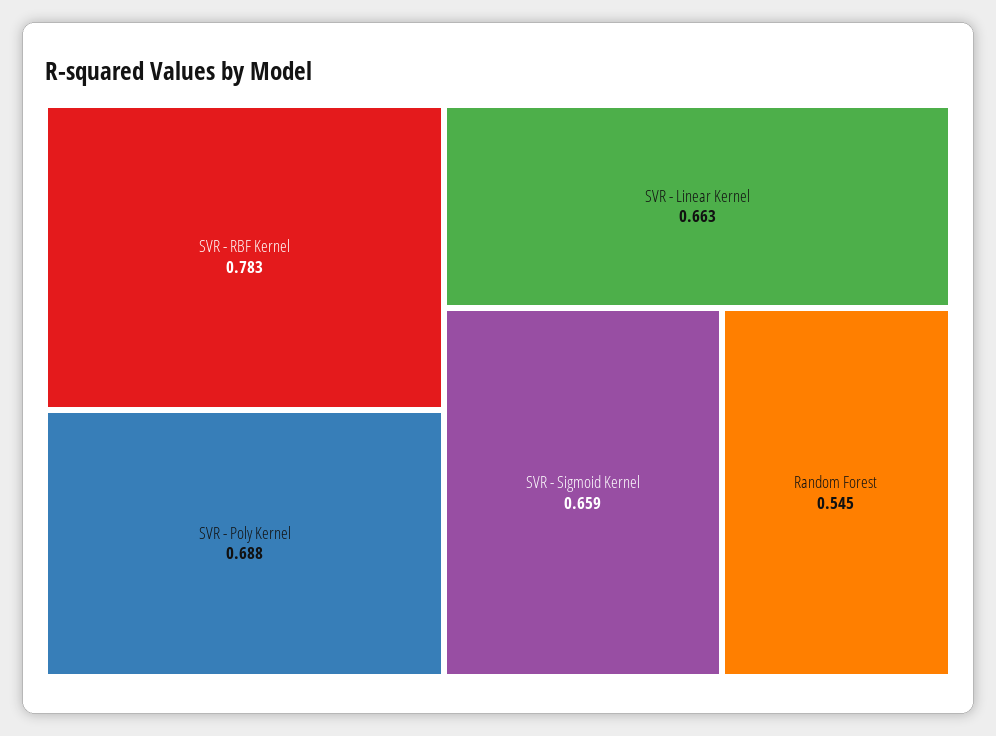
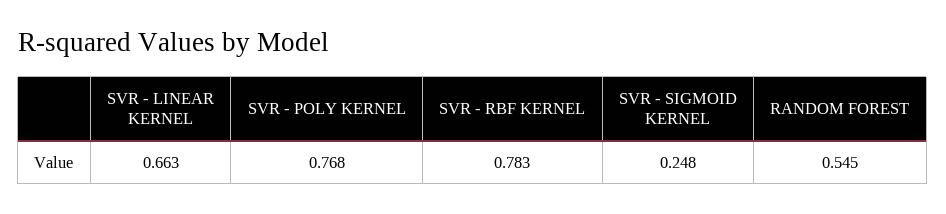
SVR - Poly Kernel: 0.688 -> 0.768
SVR - Sigmoid Kernel: 0.659 -> 0.248

